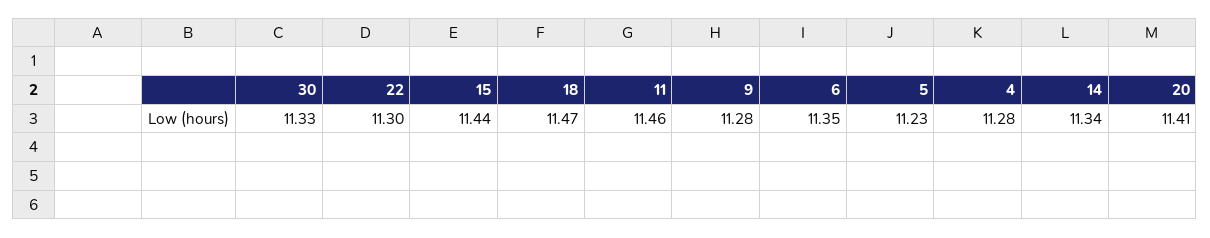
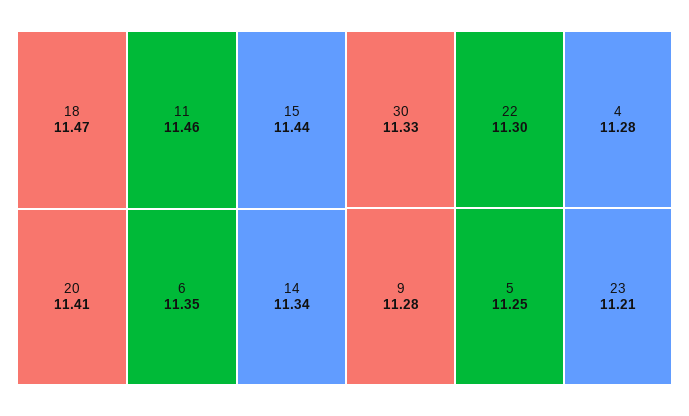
5: 11.23 -> 11.25
23: none -> 11.21

